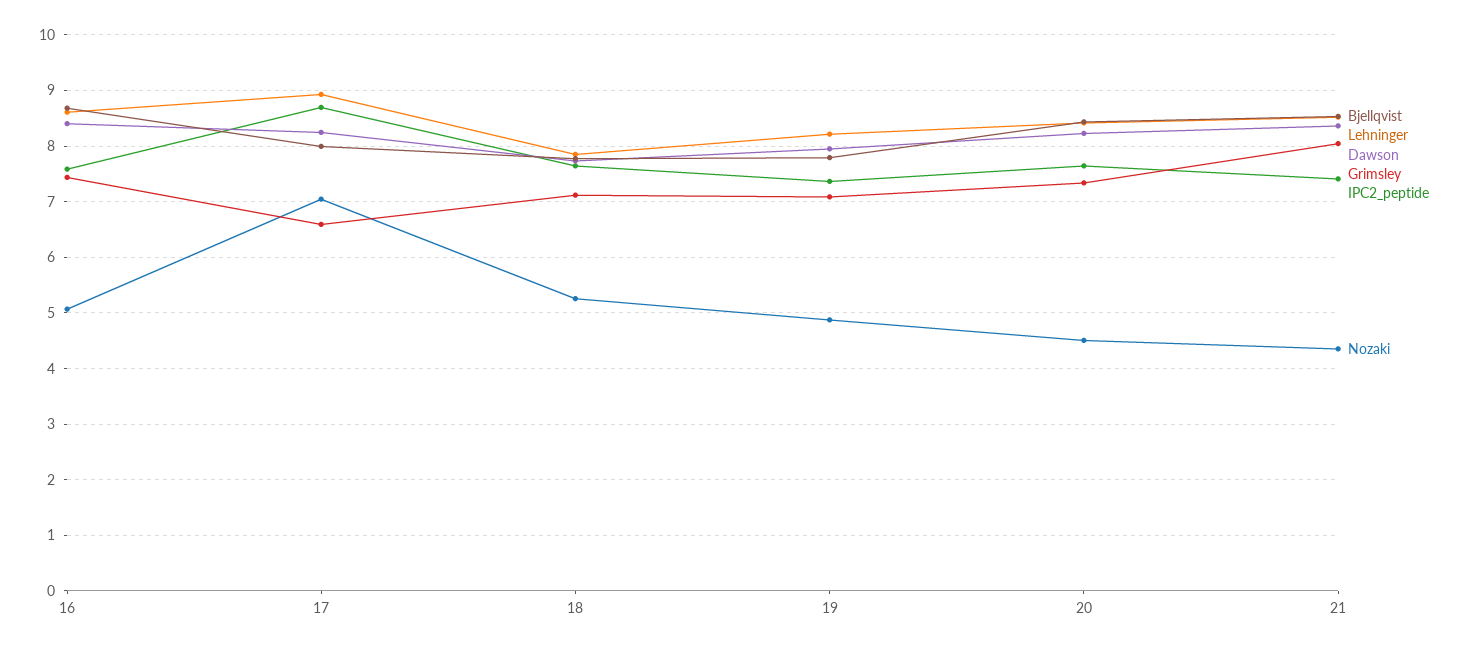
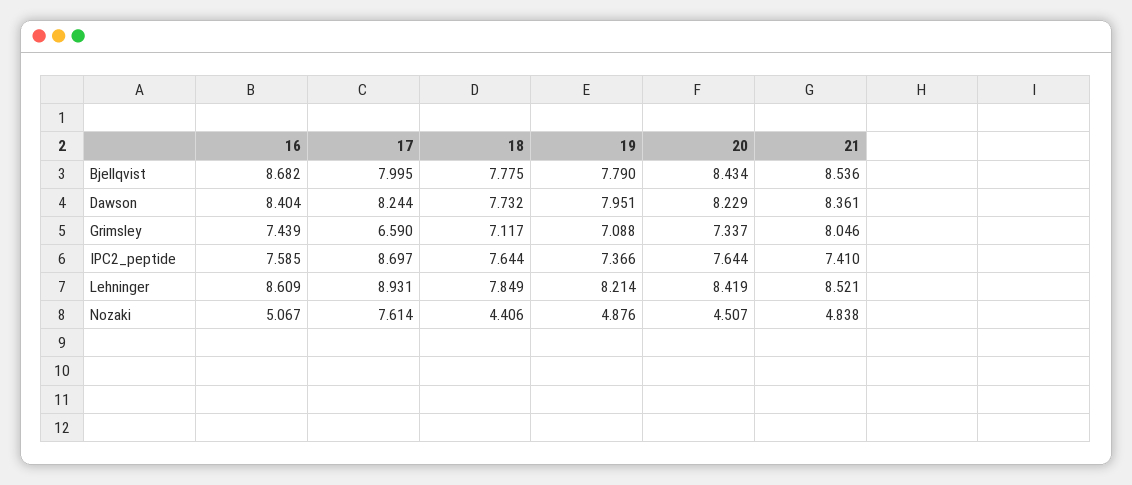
Nozaki, 17: 7 -> 7.614
Nozaki, 18: 5.2 -> 4.406
Nozaki, 21: 4.4 -> 4.838

